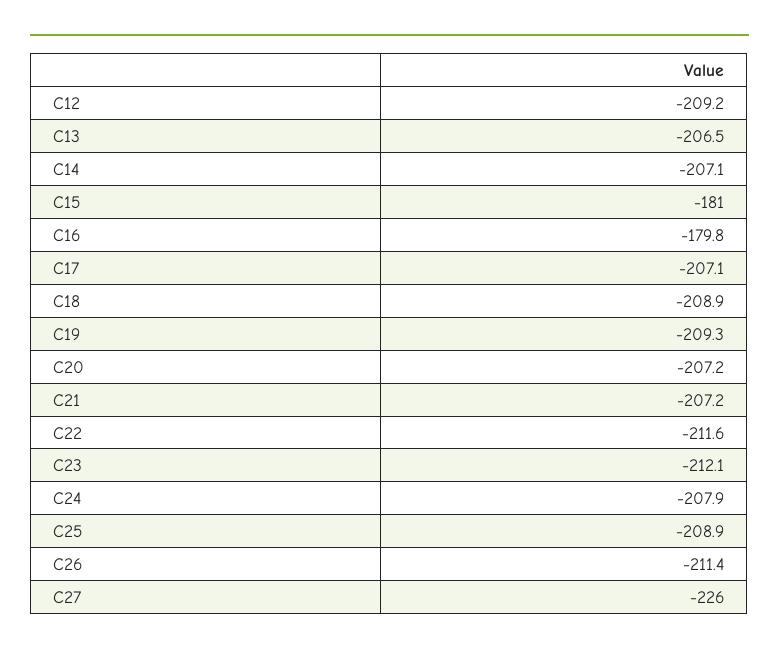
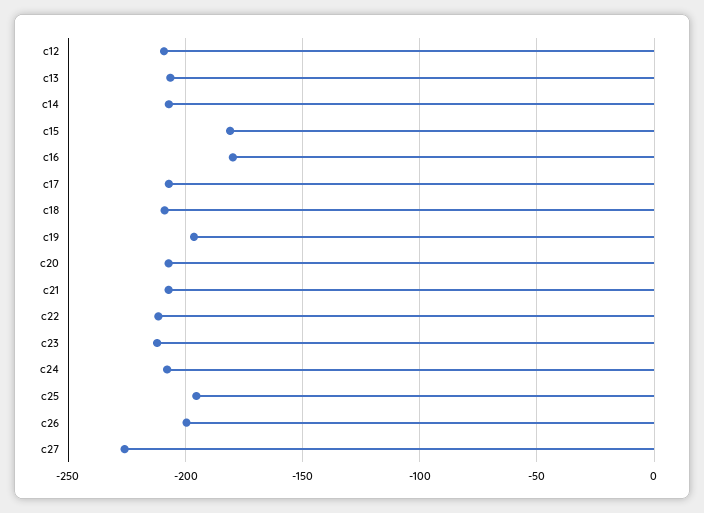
C19: -209.3 -> -195
C25: -208.9 -> -195
C26: -211.4 -> -200

